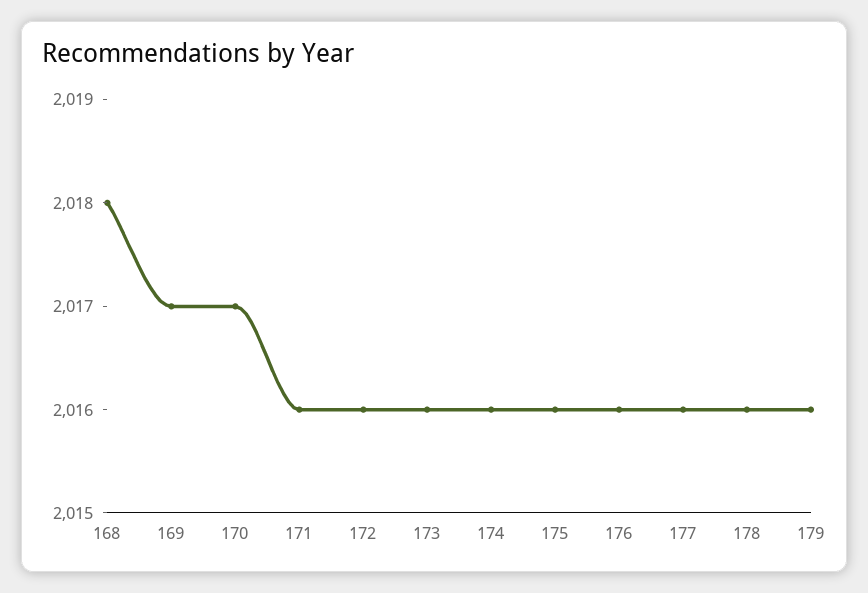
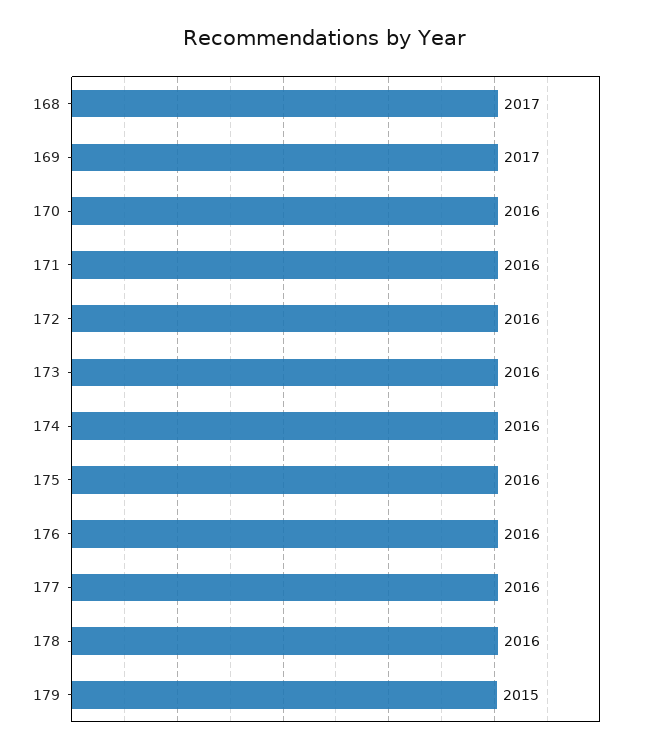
168: 2018 -> 2017
170: 2017 -> 2016
179: 2016 -> 2015

